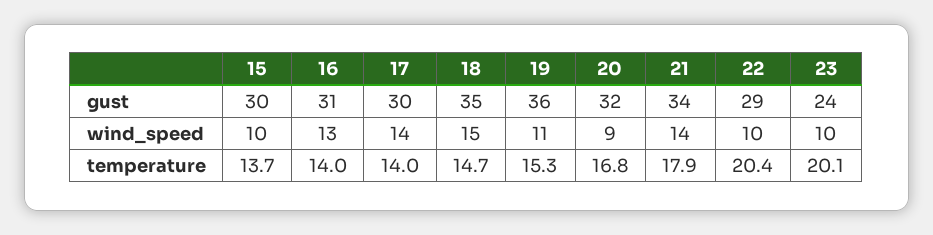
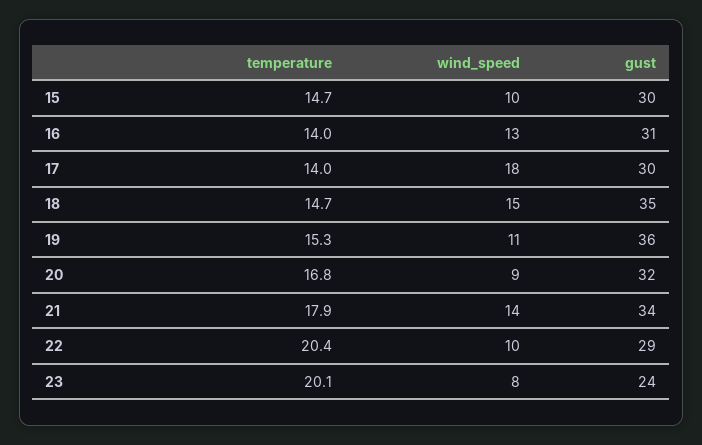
17, wind_speed: 14 -> 18
23, wind_speed: 10 -> 8
15, temperature: 13.7 -> 14.7

